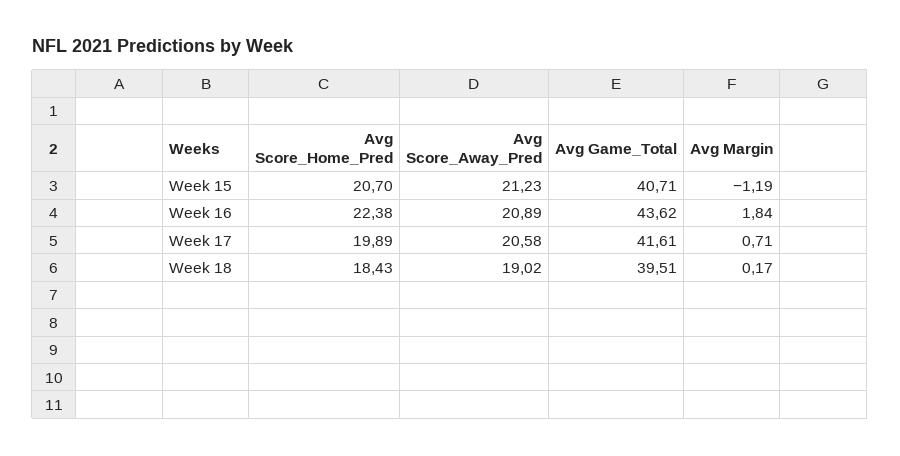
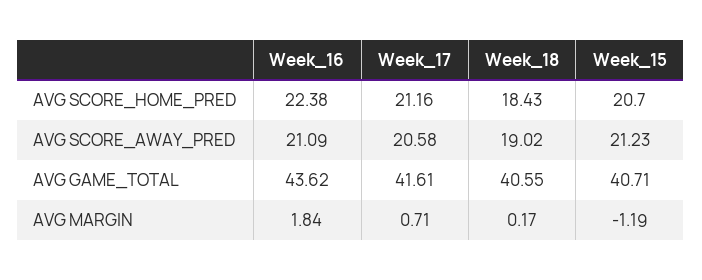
Avg Score_Away_Pred, Week 16: 20.89 -> 21.09
Avg Score_Home_Pred, Week 17: 19.89 -> 21.16
Avg Game_Total, Week 18: 39.51 -> 40.55

